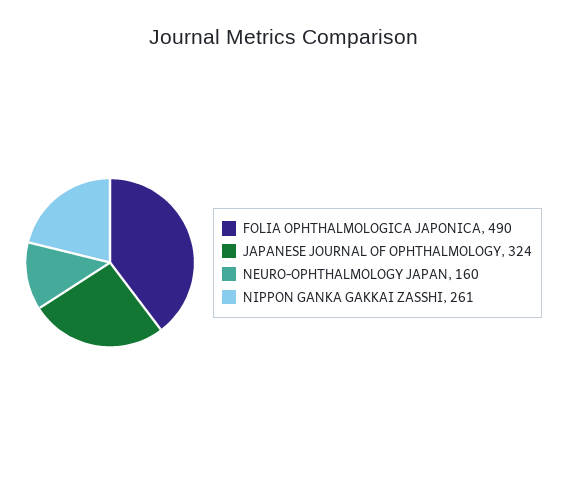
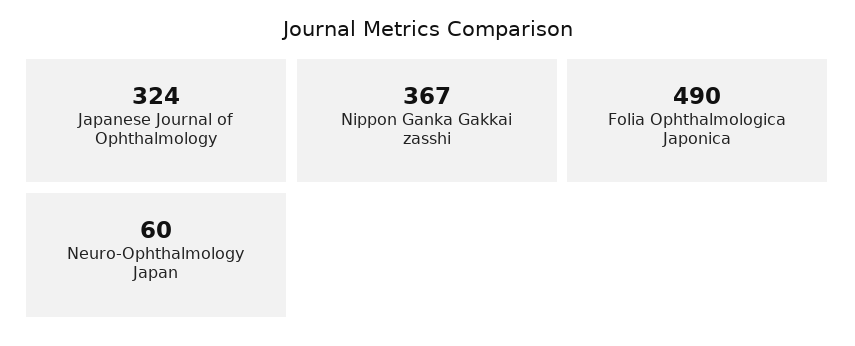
NEURO-OPHTHALMOLOGY JAPAN: 160 -> 60
NIPPON GANKA GAKKAI ZASSHI: 261 -> 367

